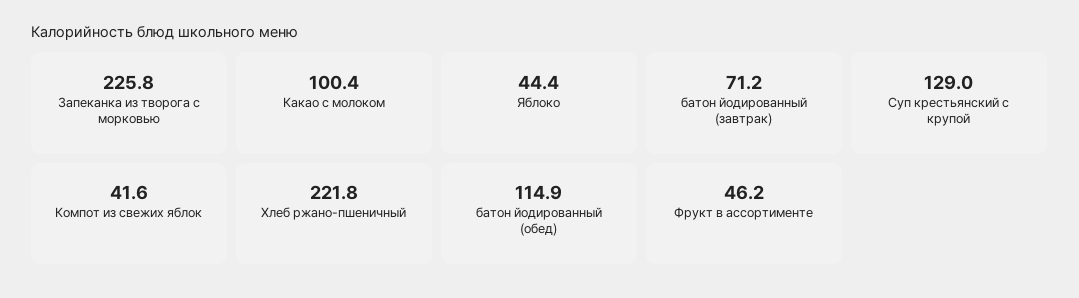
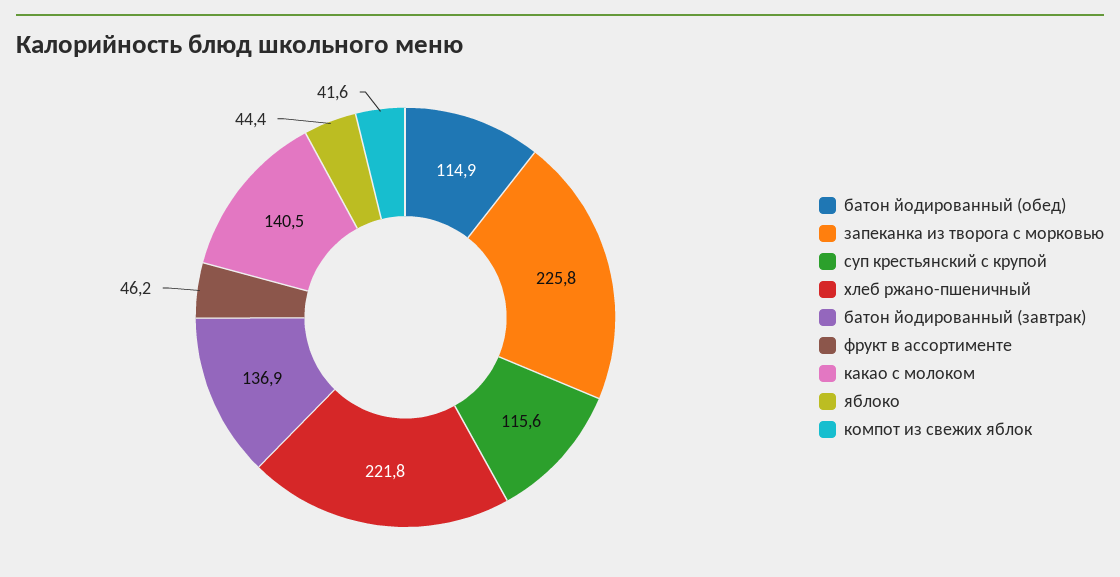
Какао с молоком: 100.4 -> 140.5
батон йодированный (завтрак): 71.2 -> 136.9
Суп крестьянский с крупой: 129 -> 115.6

